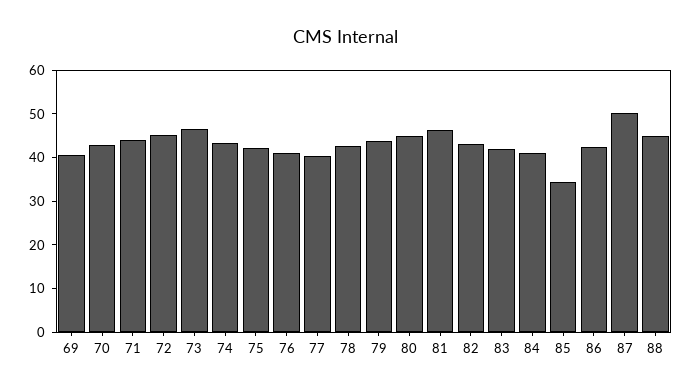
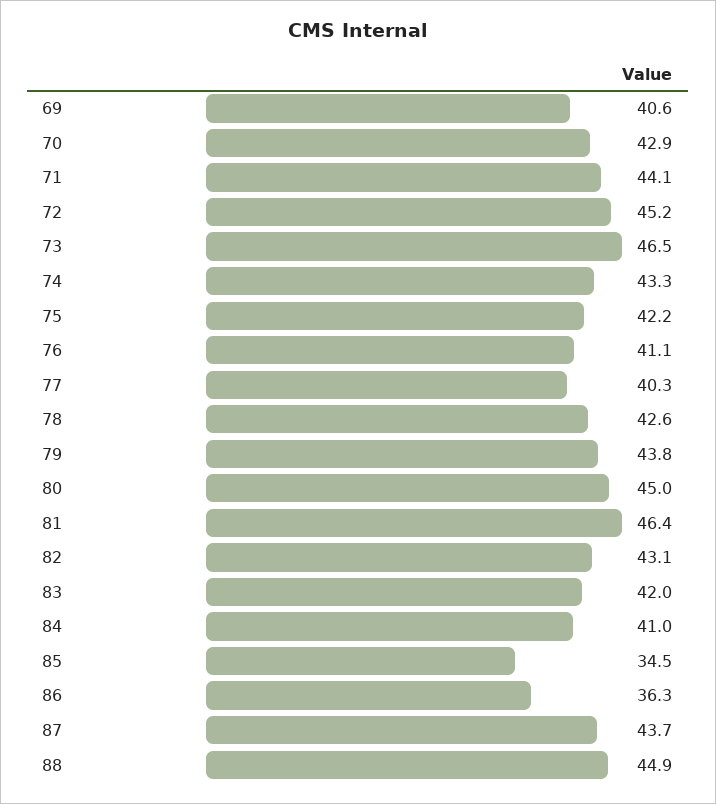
86: 42 -> 36.3
87: 50 -> 43.7

